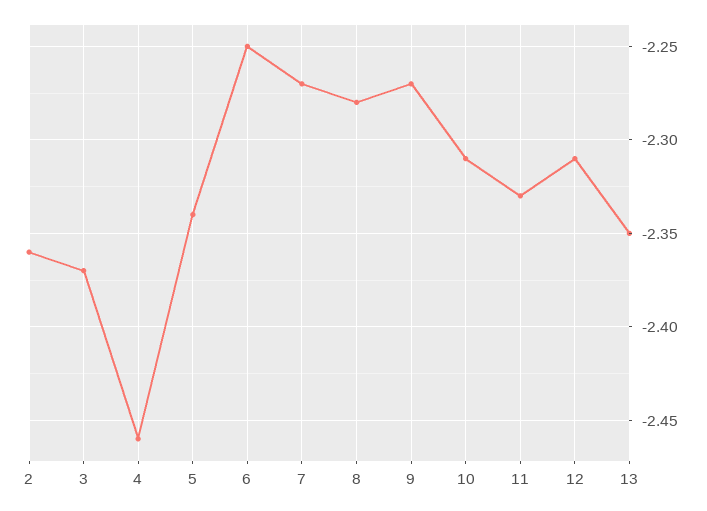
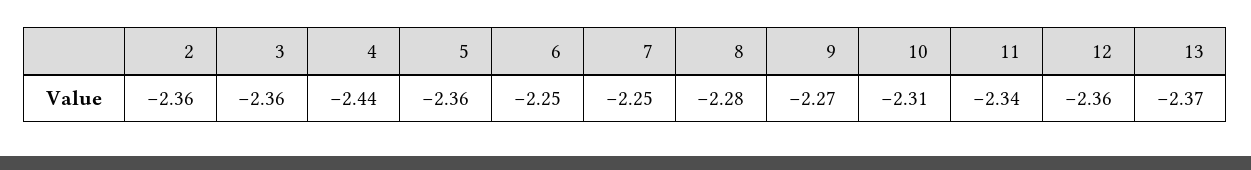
3: -2.37 -> -2.36
4: -2.46 -> -2.44
5: -2.34 -> -2.36
7: -2.27 -> -2.25
11: -2.33 -> -2.34
12: -2.31 -> -2.36
13: -2.35 -> -2.37

